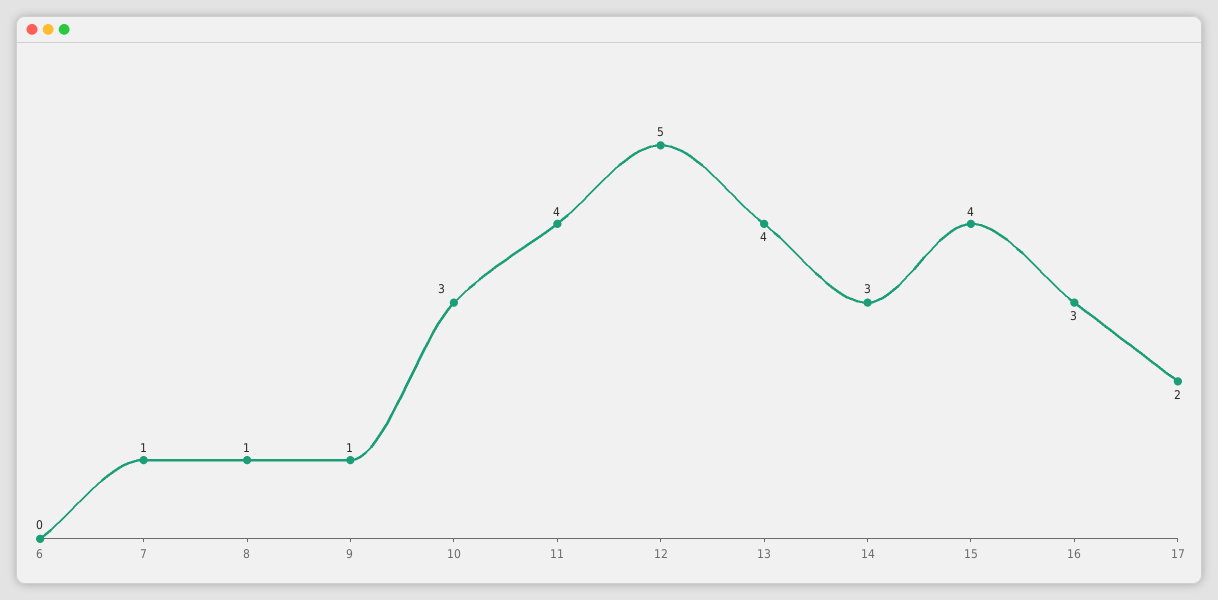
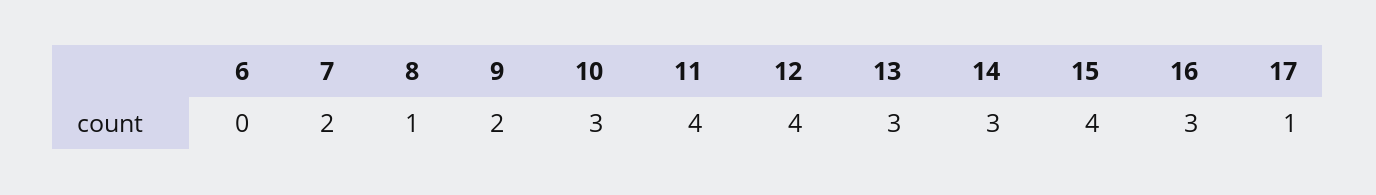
7: 1 -> 2
9: 1 -> 2
12: 5 -> 4
13: 4 -> 3
17: 2 -> 1

